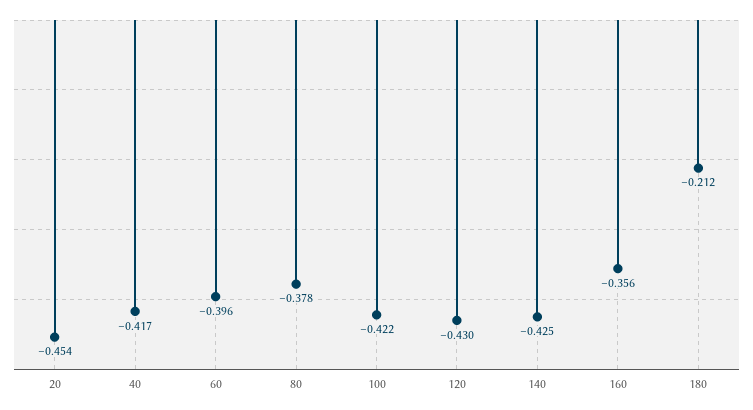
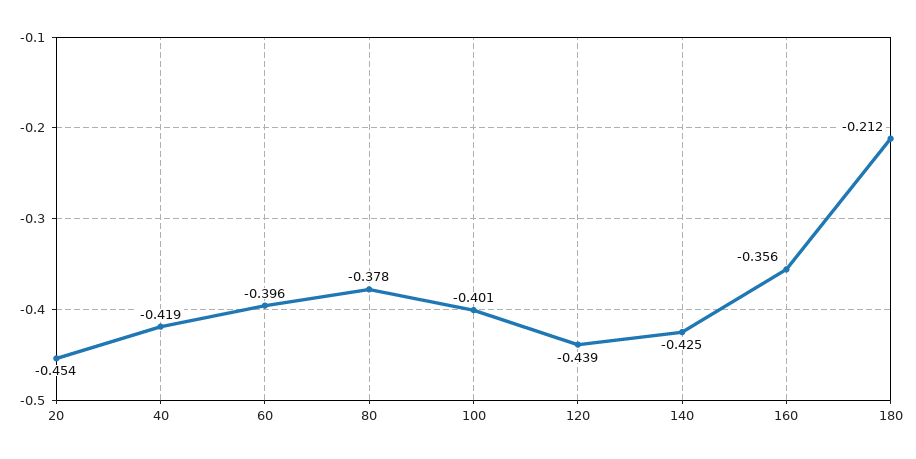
40: -0.417 -> -0.419
100: -0.422 -> -0.401
120: -0.43 -> -0.439

